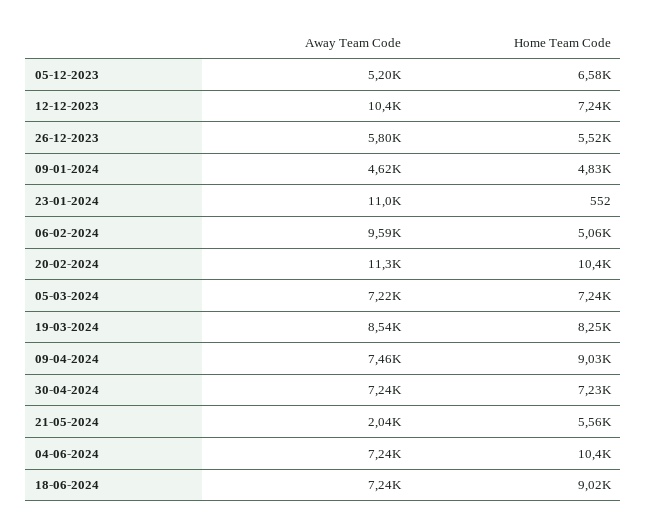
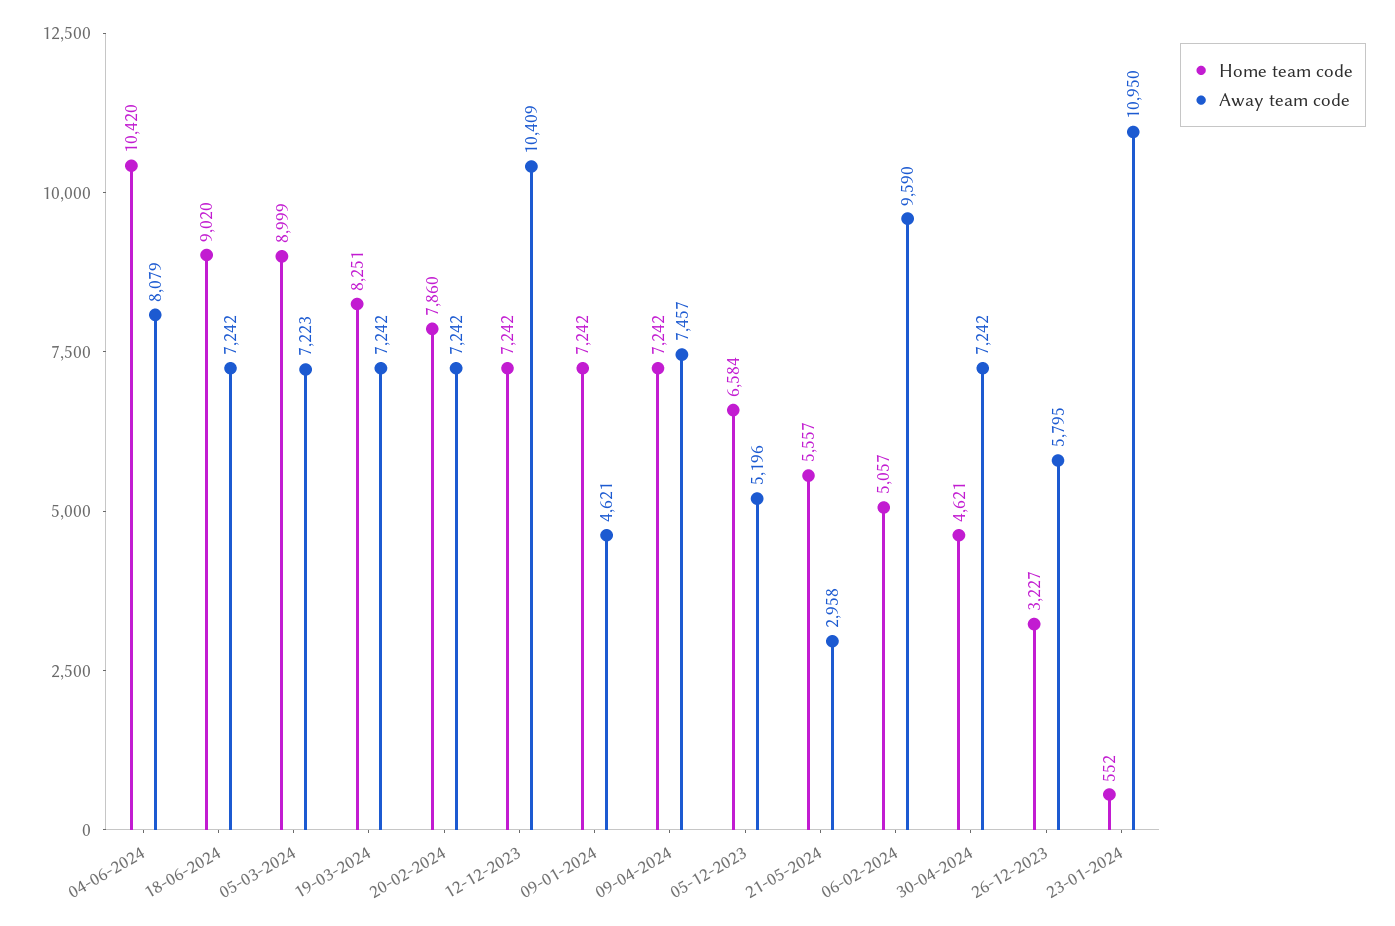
Home Team Code, 26-12-2023: 5520 -> 3227
Home Team Code, 09-01-2024: 4830 -> 7242
Away Team Code, 20-02-2024: 11300 -> 7242
Home Team Code, 20-02-2024: 10400 -> 7860
Home Team Code, 05-03-2024: 7240 -> 8999
Away Team Code, 19-03-2024: 8540 -> 7242
Home Team Code, 09-04-2024: 9030 -> 7242
Home Team Code, 30-04-2024: 7230 -> 4621
Away Team Code, 21-05-2024: 2040 -> 2958
Away Team Code, 04-06-2024: 7240 -> 8079

